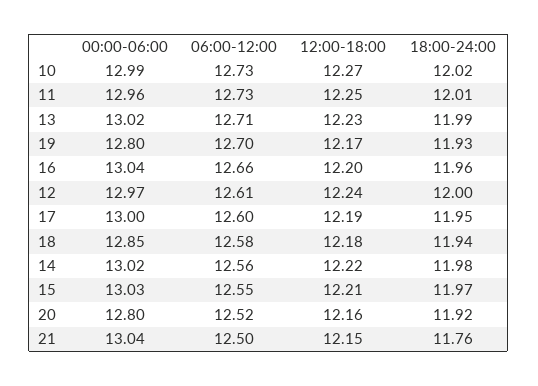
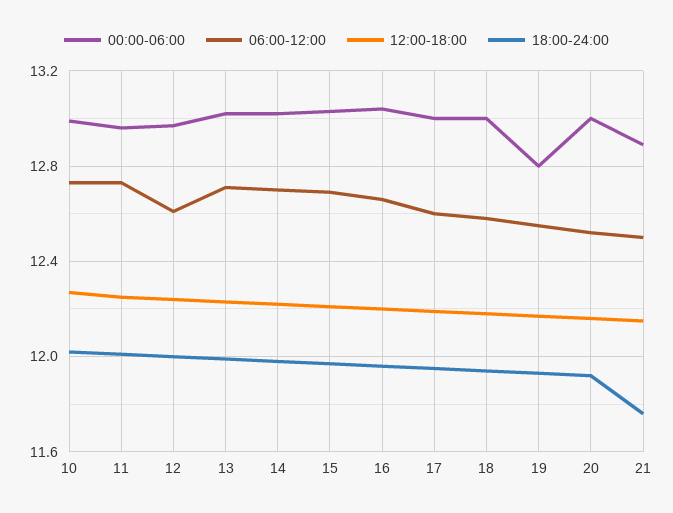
06:00-12:00, 19: 12.7 -> 12.55
00:00-06:00, 18: 12.85 -> 13
06:00-12:00, 14: 12.56 -> 12.7
06:00-12:00, 15: 12.55 -> 12.7
00:00-06:00, 20: 12.8 -> 13
00:00-06:00, 21: 13.04 -> 12.9

